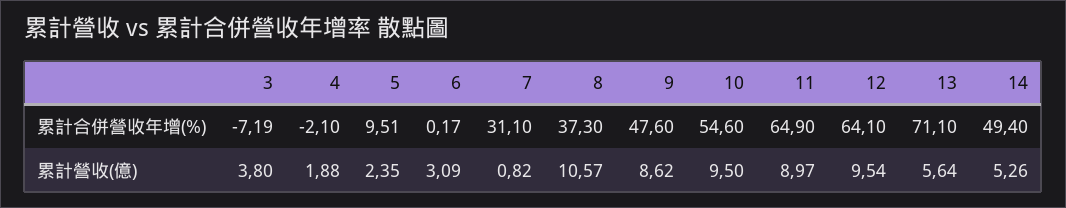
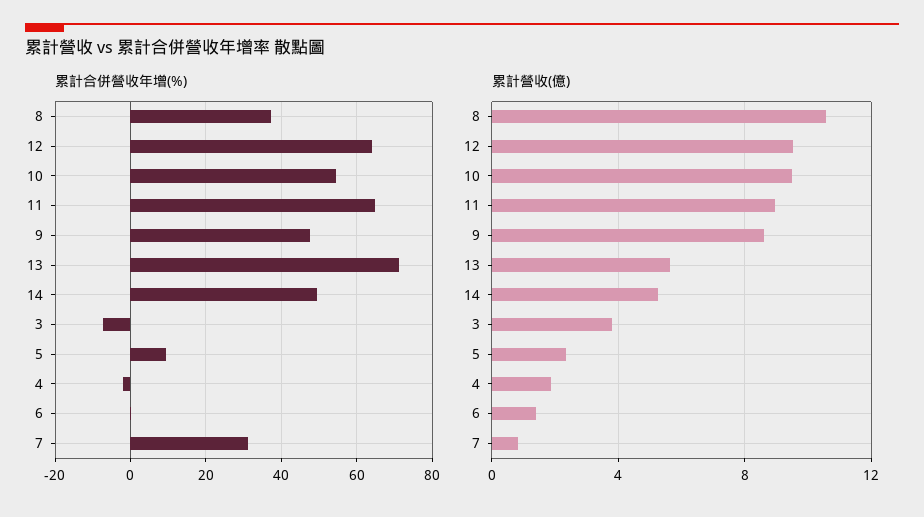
累計營收(億), 6: 3.09 -> 1.5

